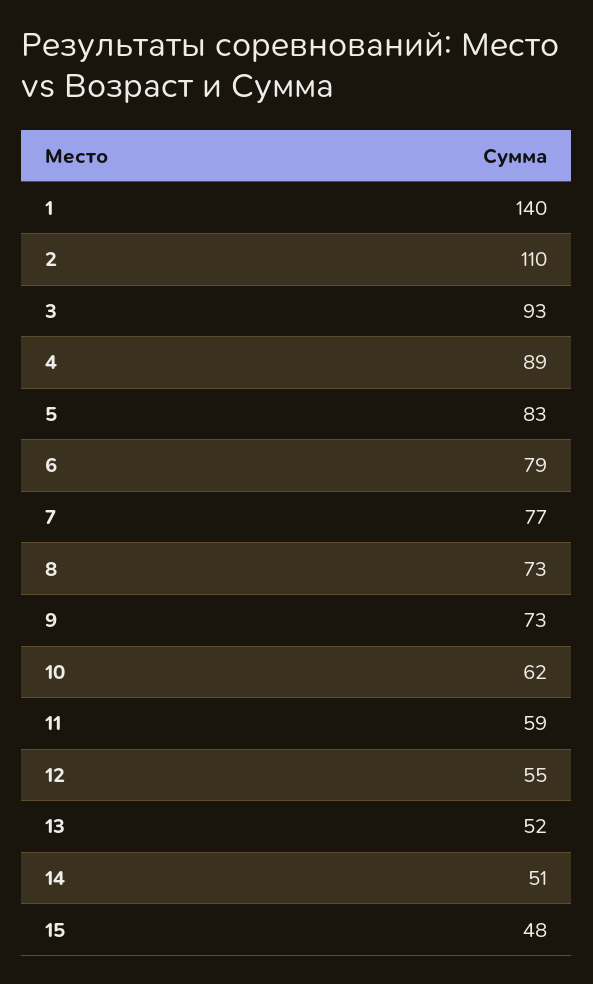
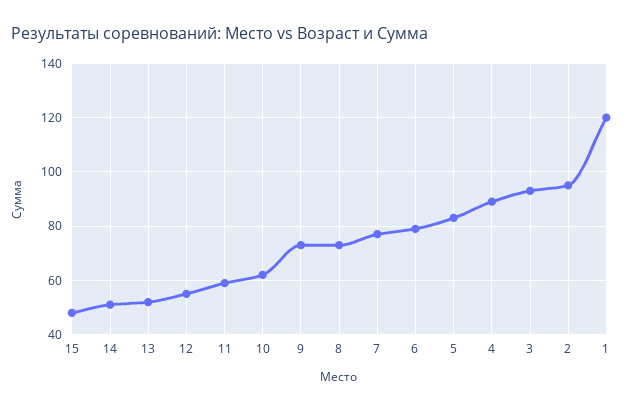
1: 140 -> 120
2: 110 -> 95

